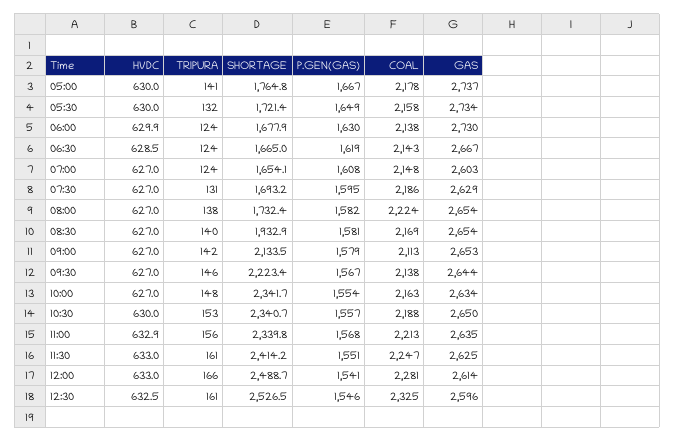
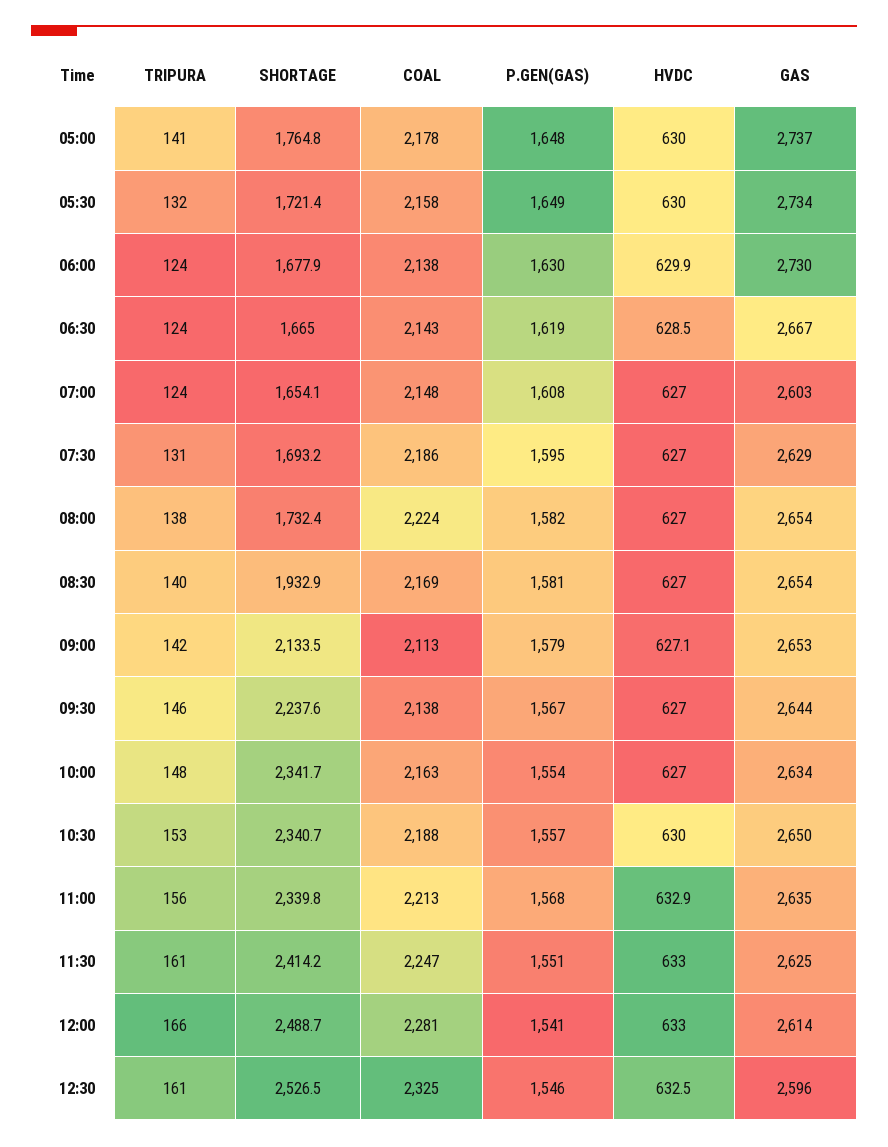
P.GEN(GAS), 05:00: 1667 -> 1648
HVDC, 09:00: 627 -> 627.1
SHORTAGE, 09:30: 2223.4 -> 2237.6

